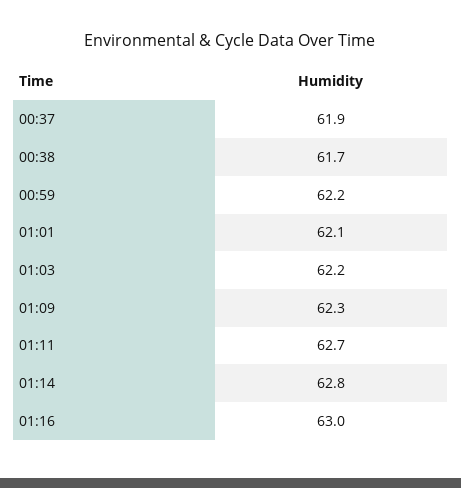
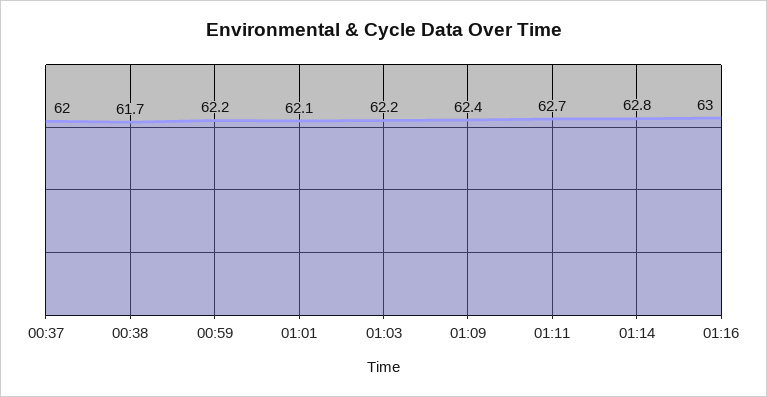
00:37: 61.9 -> 62
01:09: 62.3 -> 62.4

